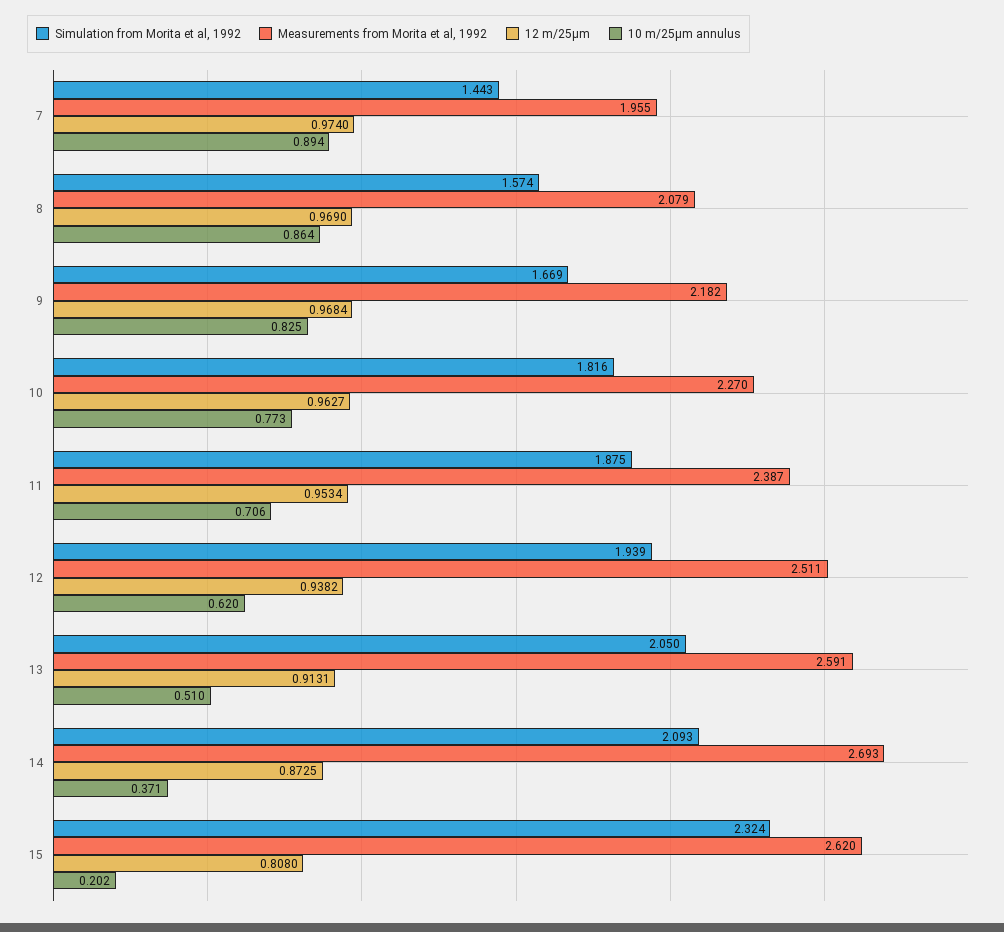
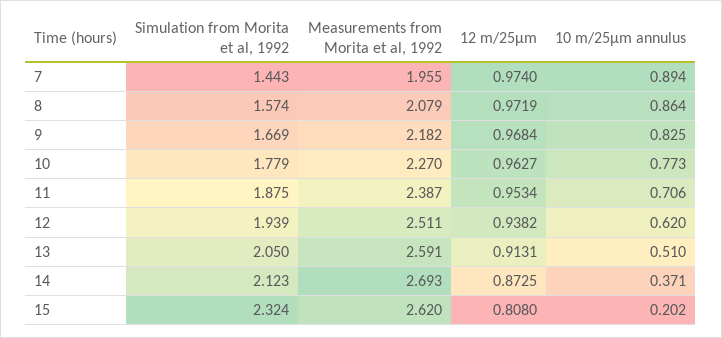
12 m/25µm, 8: 0.969 -> 0.9719
Simulation from Morita et al, 1992, 10: 1.816 -> 1.779
Simulation from Morita et al, 1992, 14: 2.093 -> 2.123

